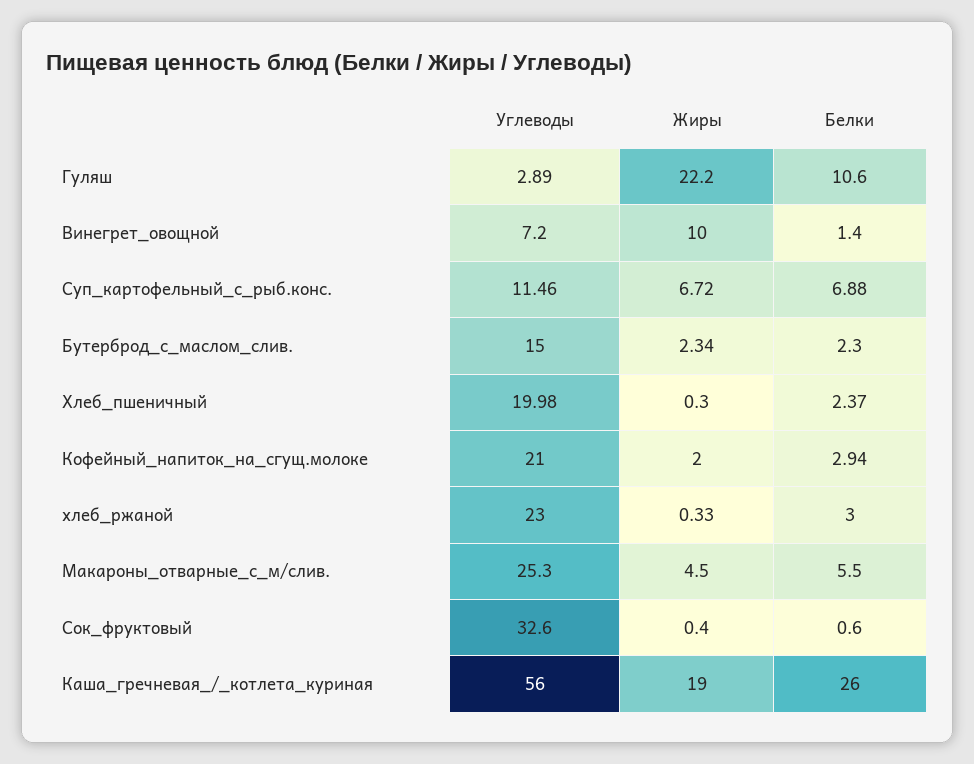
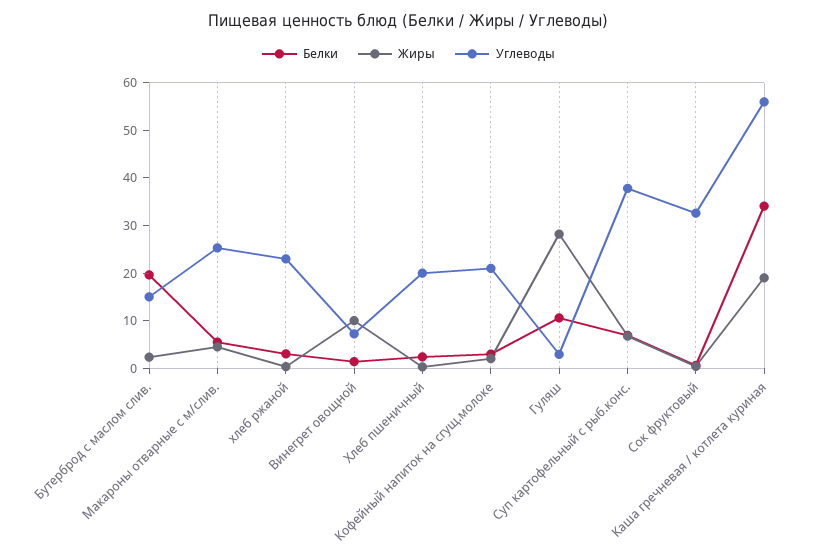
Жиры, Гуляш: 22.2 -> 28
Углеводы, Суп_картофельный_с_рыб.конс.: 11.46 -> 38
Белки, Бутерброд_с_маслом_слив.: 2.3 -> 20
Белки, Каша_гречневая_/_котлета_куриная: 26 -> 34

